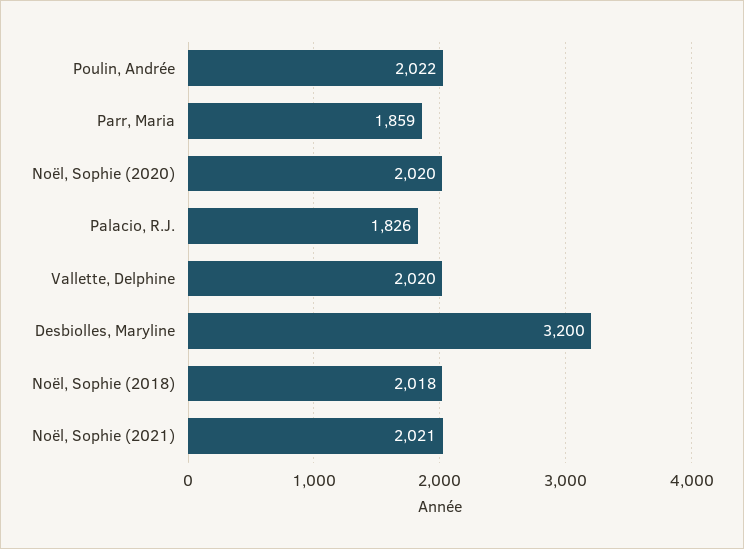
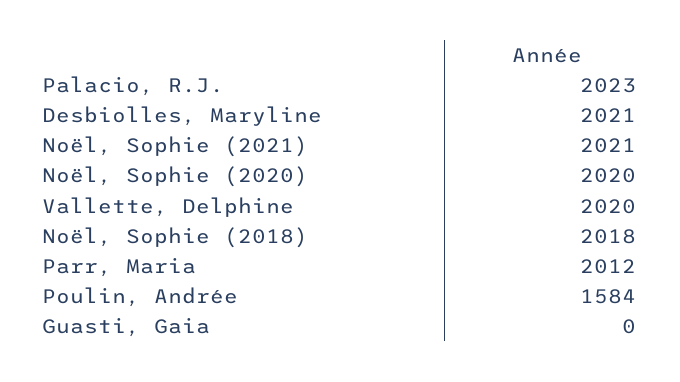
Poulin, Andrée: 2022 -> 1584
Parr, Maria: 1859 -> 2012
Palacio, R.J.: 1826 -> 2023
Desbiolles, Maryline: 3200 -> 2021
Guasti, Gaia: none -> 0

